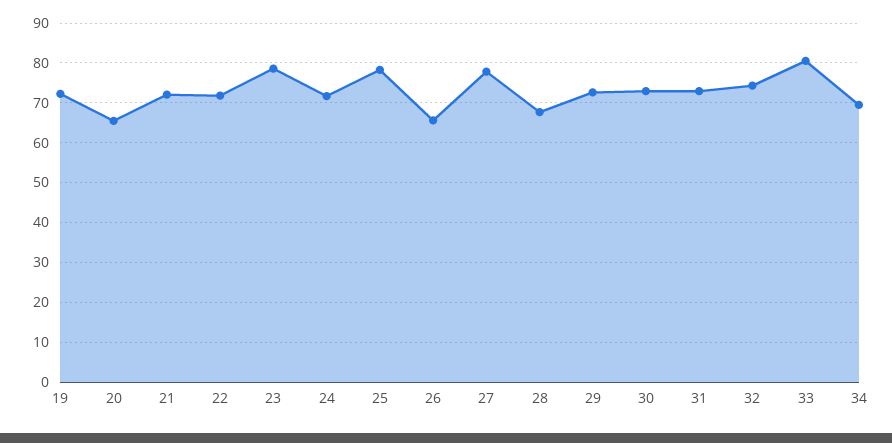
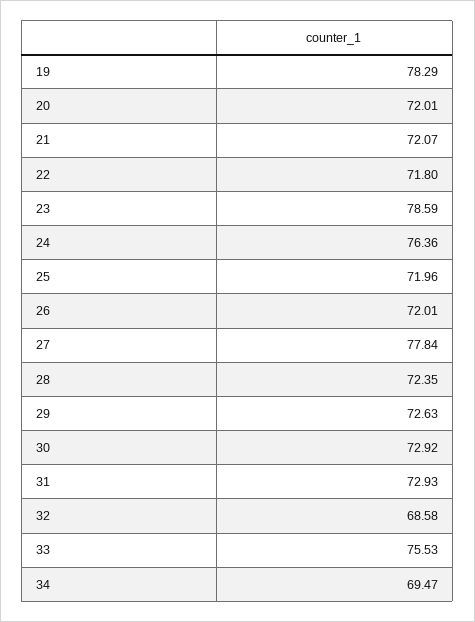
19: 72 -> 78.29
20: 66 -> 72.01
24: 72 -> 76.36
25: 78 -> 71.96
26: 66 -> 72.01
28: 68 -> 72.35
32: 74 -> 68.58
33: 80 -> 75.53

